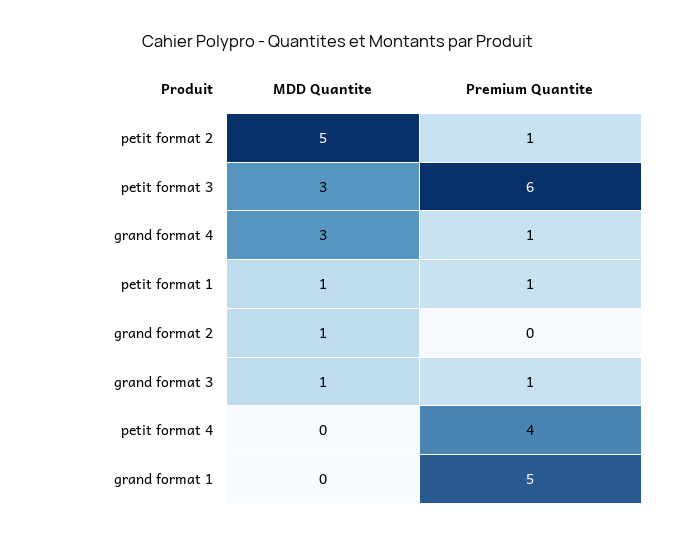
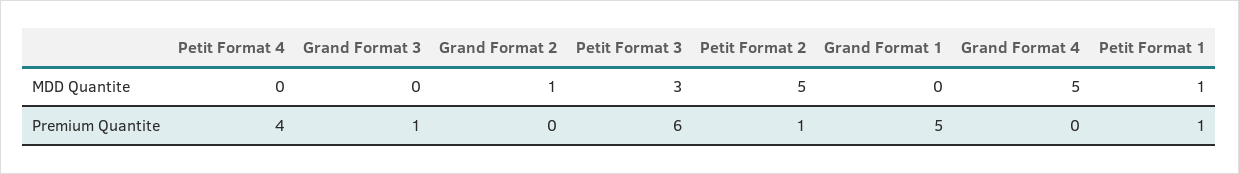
MDD Quantite, grand format 4: 3 -> 5
Premium Quantite, grand format 4: 1 -> 0
MDD Quantite, grand format 3: 1 -> 0

